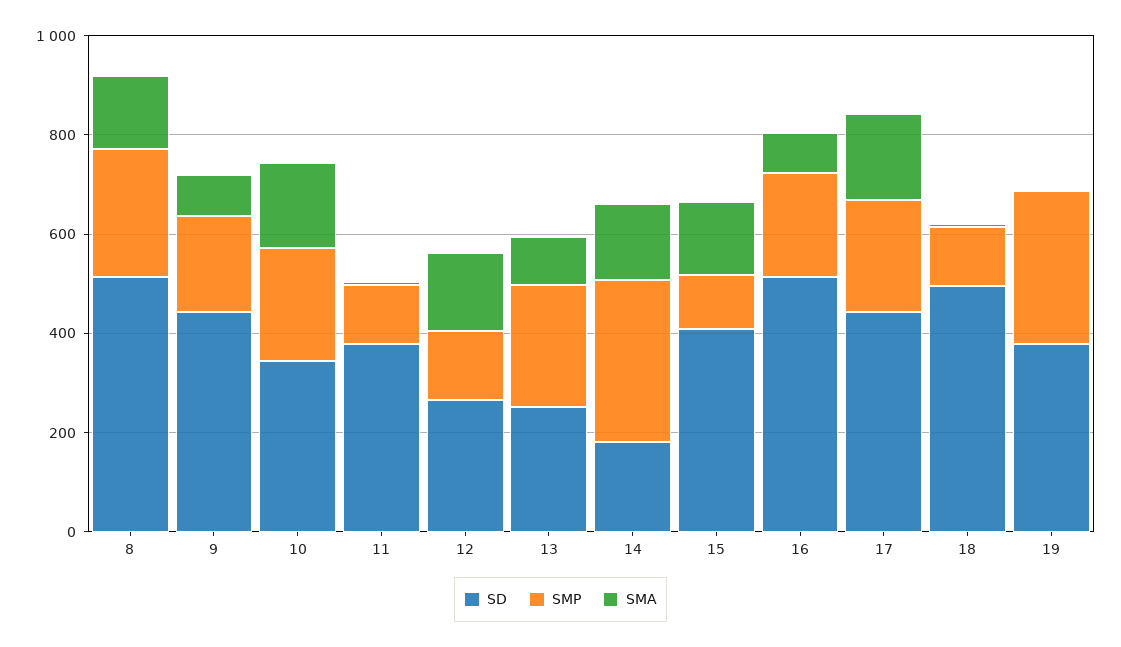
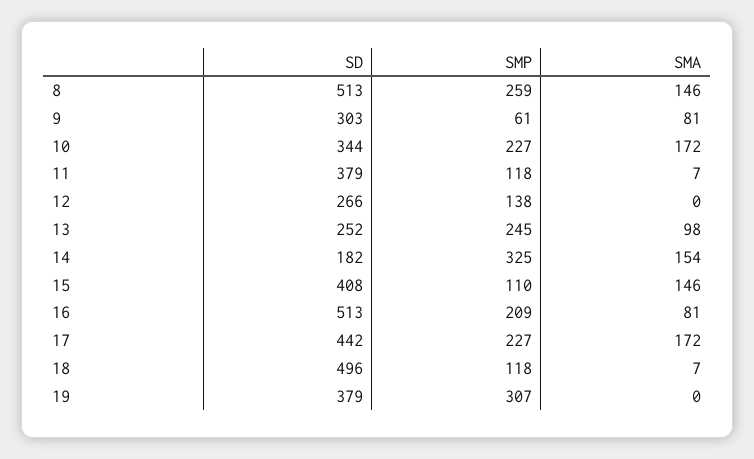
SD, 9: 450 -> 303
SMP, 9: 200 -> 61
SMA, 12: 150 -> 0

